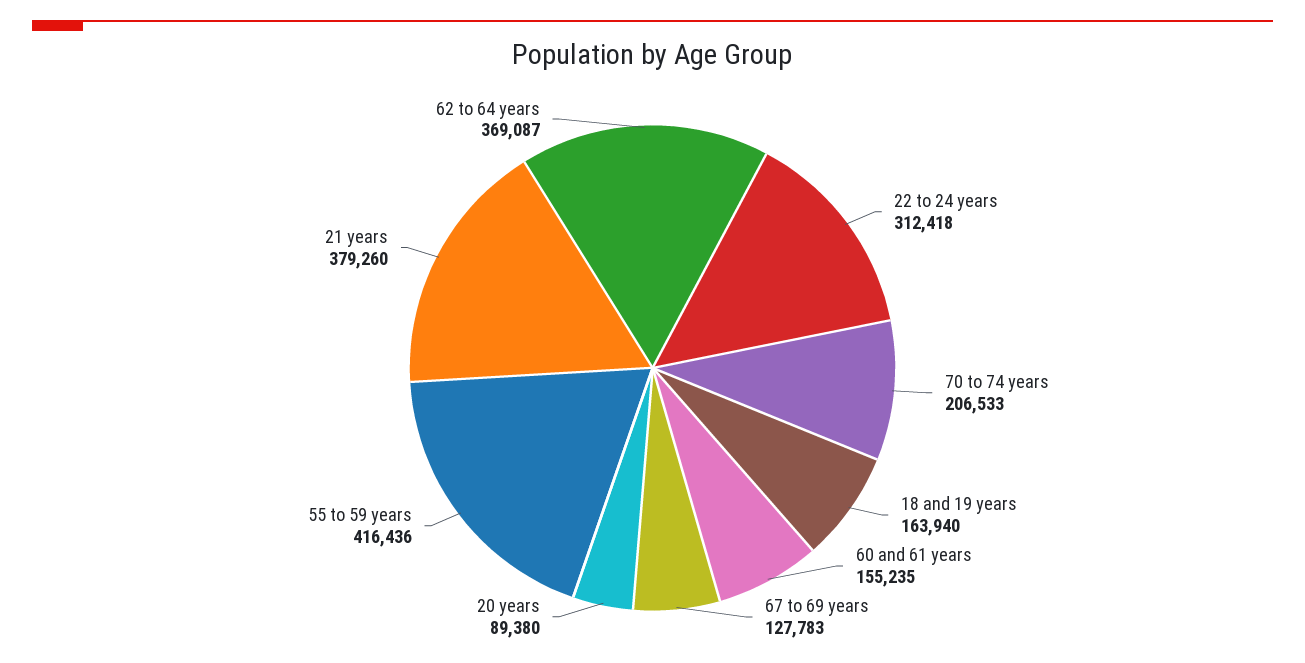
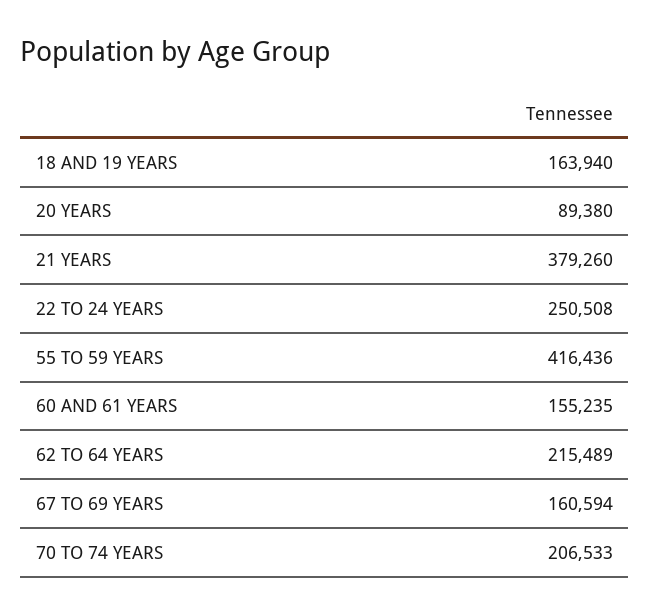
22 to 24 years: 312418 -> 250508
67 to 69 years: 127783 -> 160594
62 to 64 years: 369087 -> 215489

